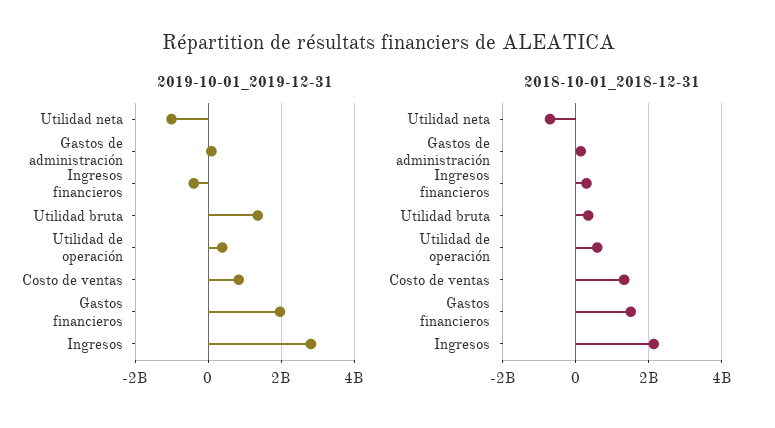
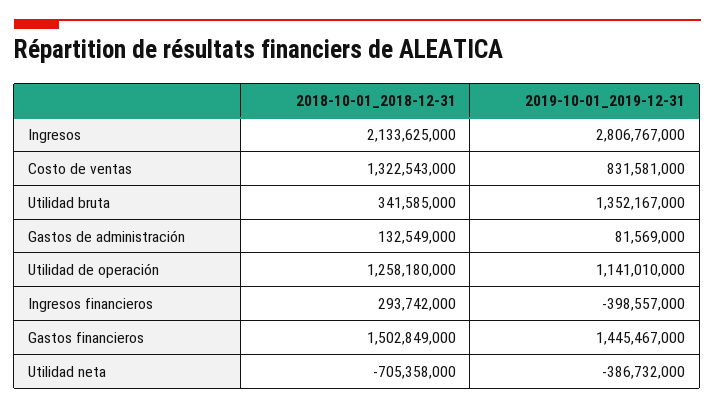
2019-10-01_2019-12-31, Utilidad neta: -1000000000 -> -386732000
2019-10-01_2019-12-31, Utilidad de operación: 400000000 -> 1141010000
2019-10-01_2019-12-31, Gastos financieros: 2000000000 -> 1445467000
2018-10-01_2018-12-31, Utilidad de operación: 600000000 -> 1258180000

